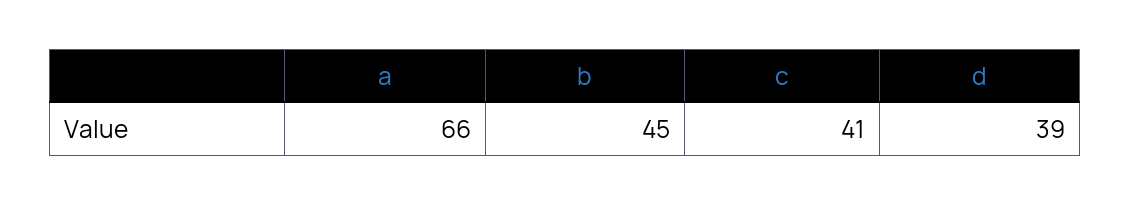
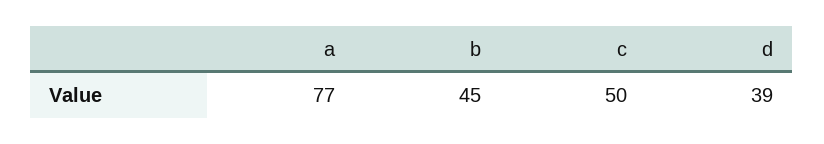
a: 66 -> 77
c: 41 -> 50

